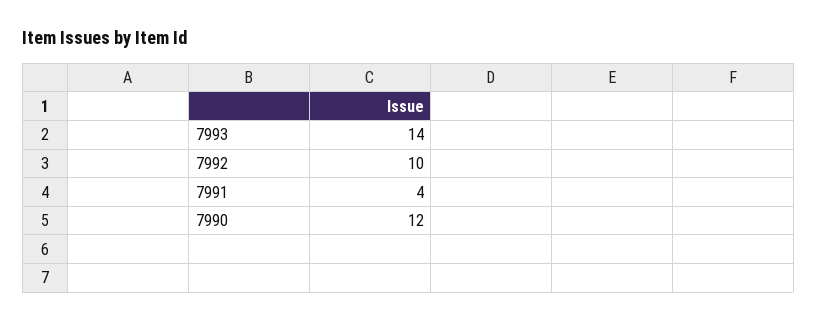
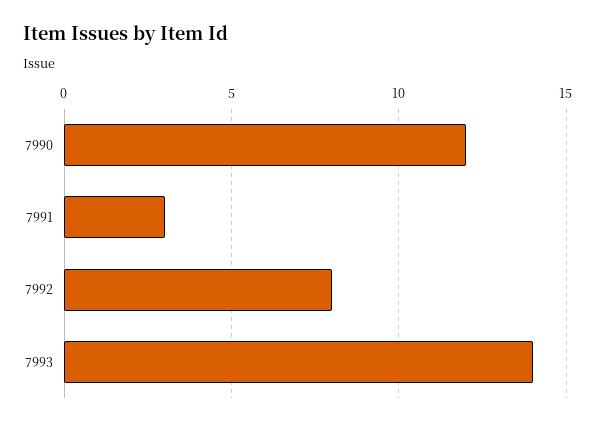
7992: 10 -> 8
7991: 4 -> 3

